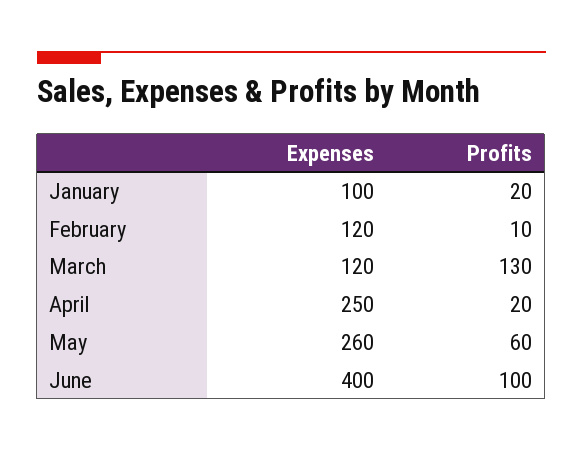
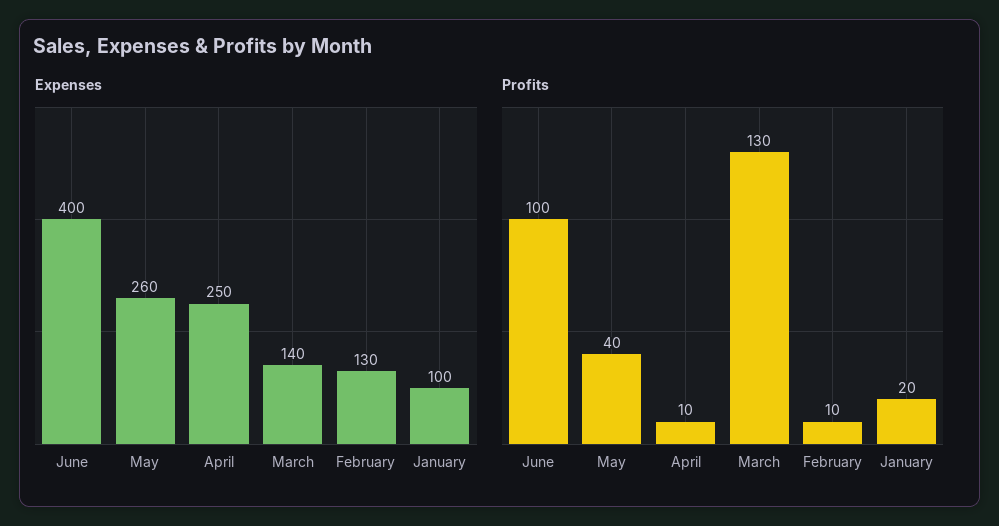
Expenses, February: 120 -> 130
Expenses, March: 120 -> 140
Profits, April: 20 -> 10
Profits, May: 60 -> 40

